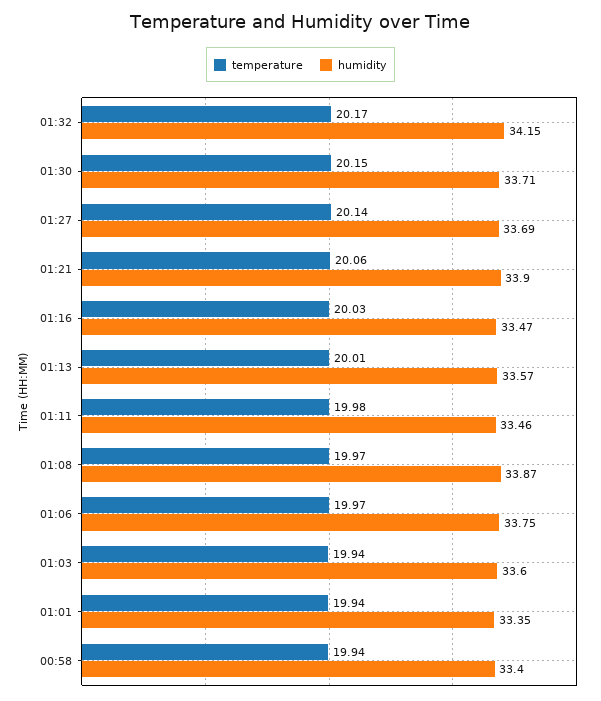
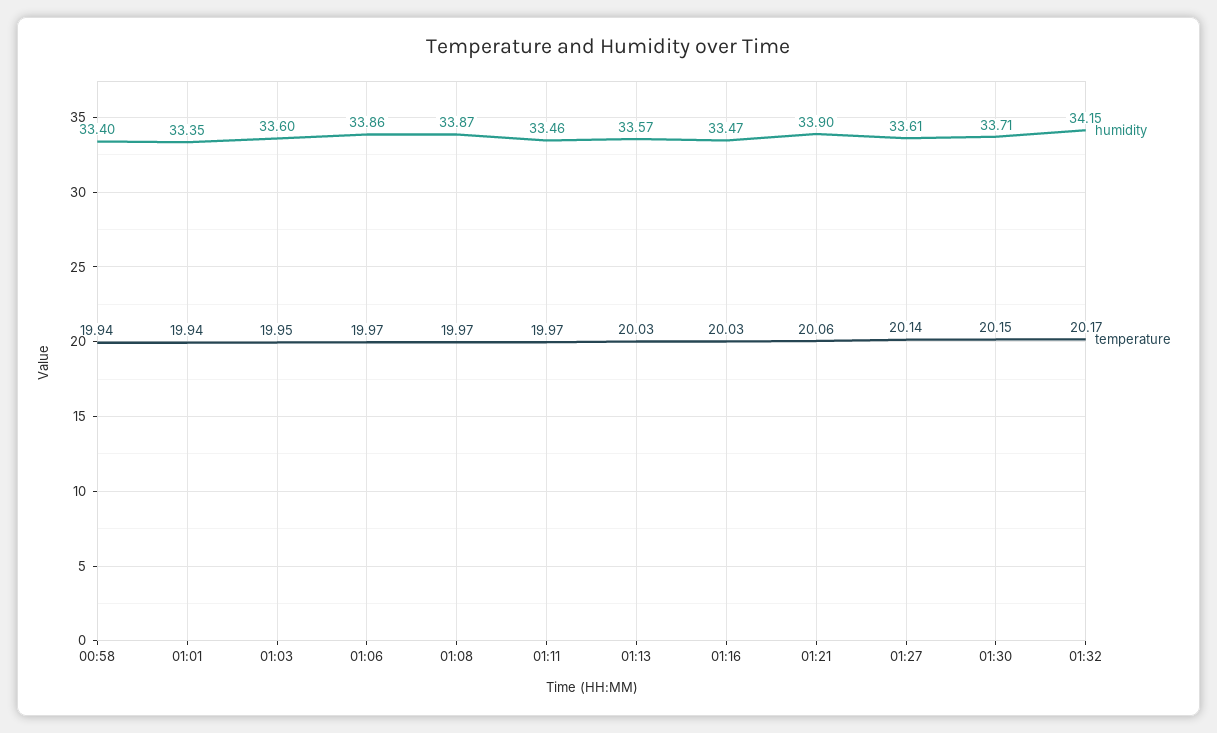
humidity, 01:27: 33.69 -> 33.61
temperature, 01:13: 20.01 -> 20.03
temperature, 01:11: 19.98 -> 19.97
humidity, 01:06: 33.75 -> 33.86
temperature, 01:03: 19.94 -> 19.95

